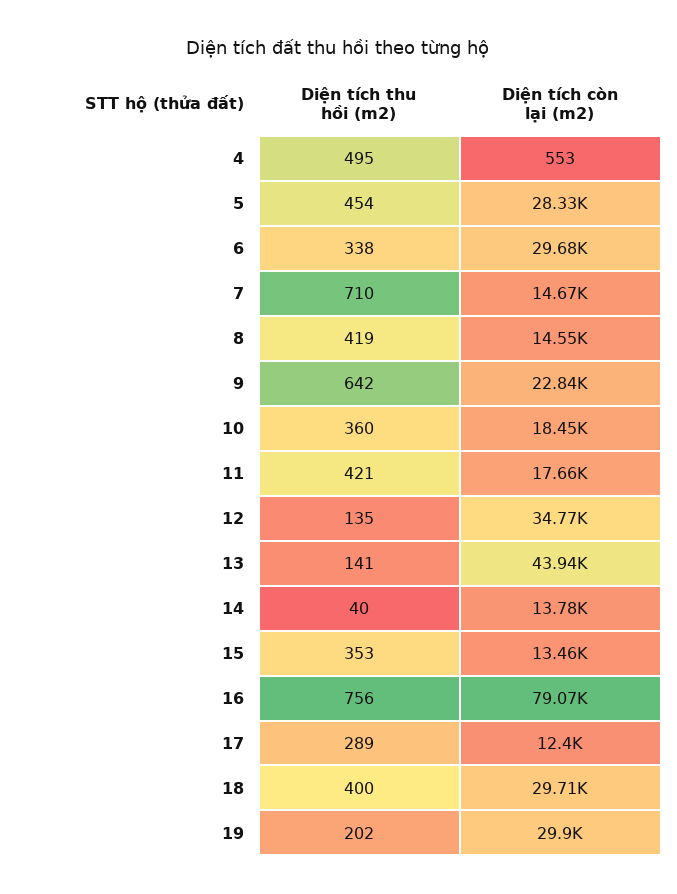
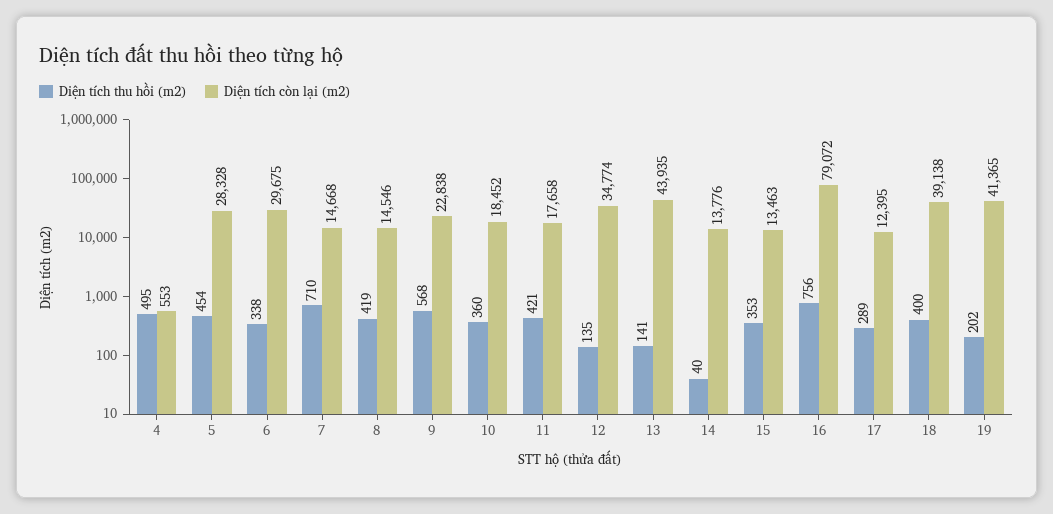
Diện tích thu hồi (m2), 9: 642 -> 568
Diện tích còn lại (m2), 18: 29710 -> 39138
Diện tích còn lại (m2), 19: 29900 -> 41365

